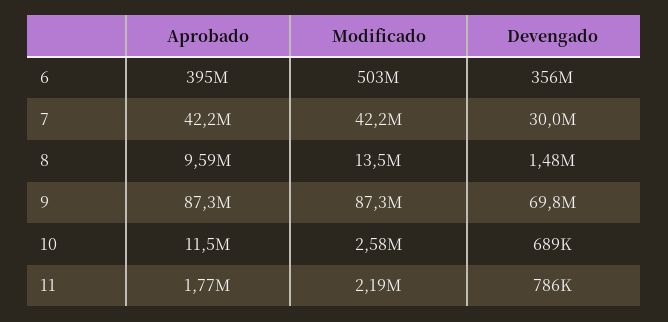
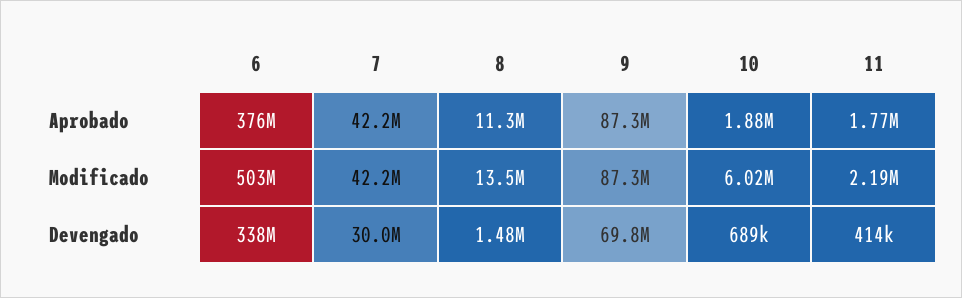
Aprobado, 6: 395000000 -> 376000000
Devengado, 6: 356000000 -> 338000000
Aprobado, 8: 9590000 -> 11300000
Aprobado, 10: 11500000 -> 1880000
Modificado, 10: 2580000 -> 6020000
Devengado, 11: 786000 -> 414000

